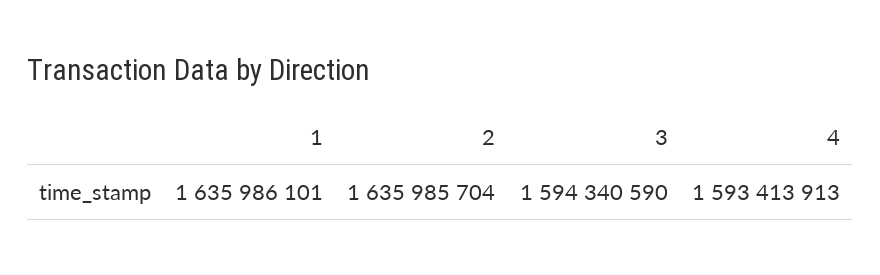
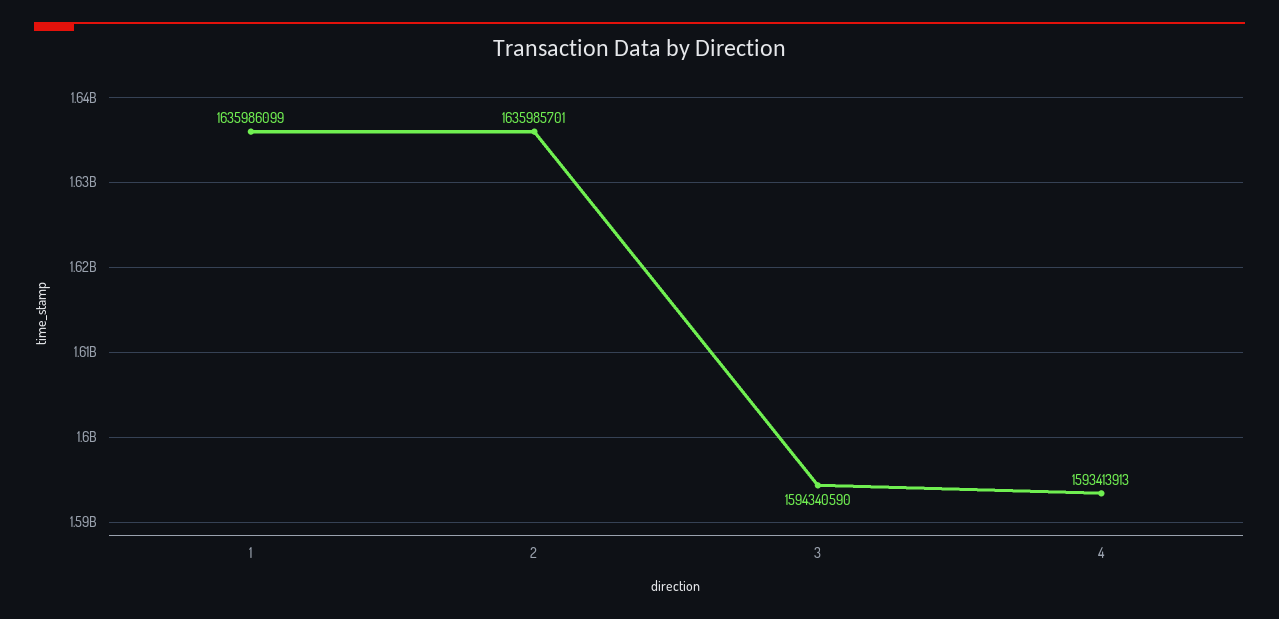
1: 1635986101 -> 1635986099
2: 1635985704 -> 1635985701

